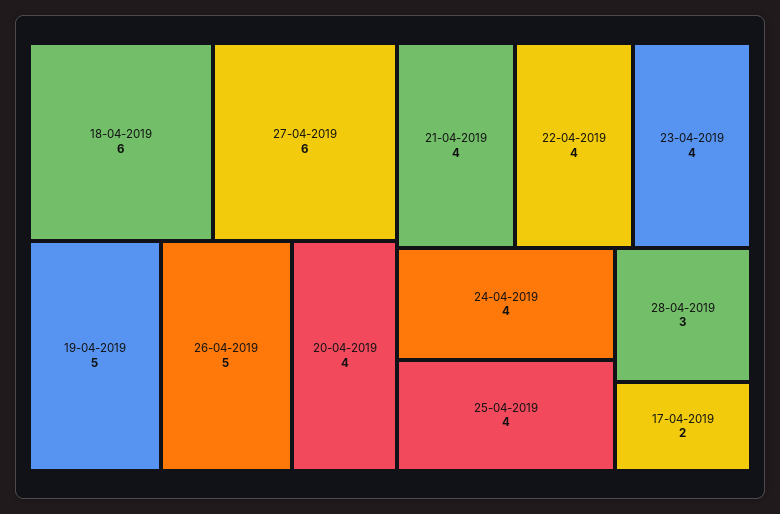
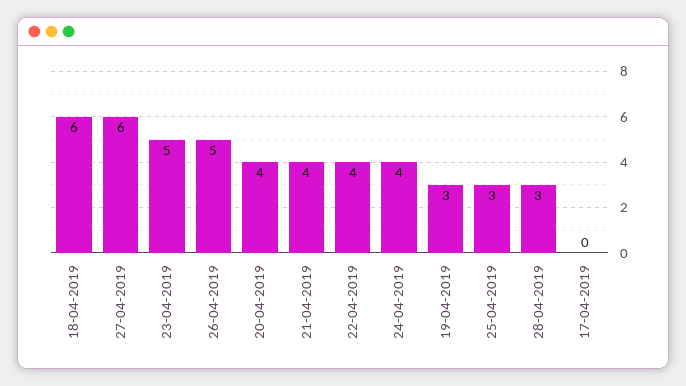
19-04-2019: 5 -> 3
23-04-2019: 4 -> 5
25-04-2019: 4 -> 3
17-04-2019: 2 -> 0

